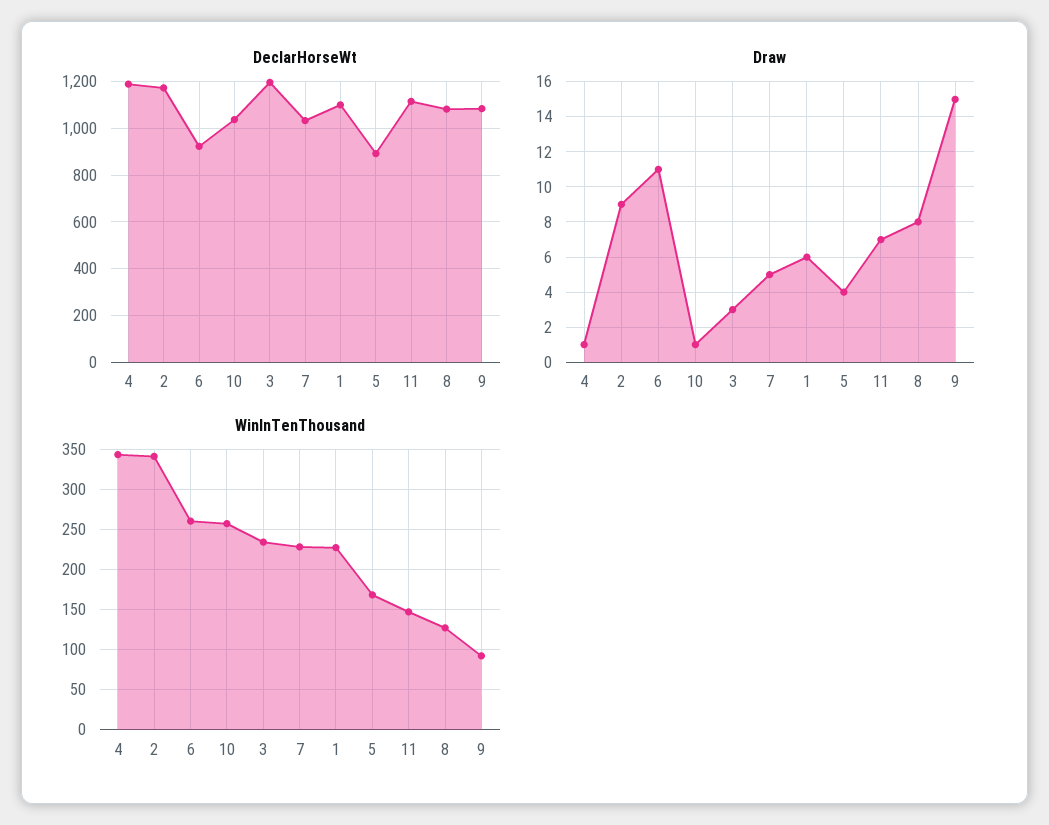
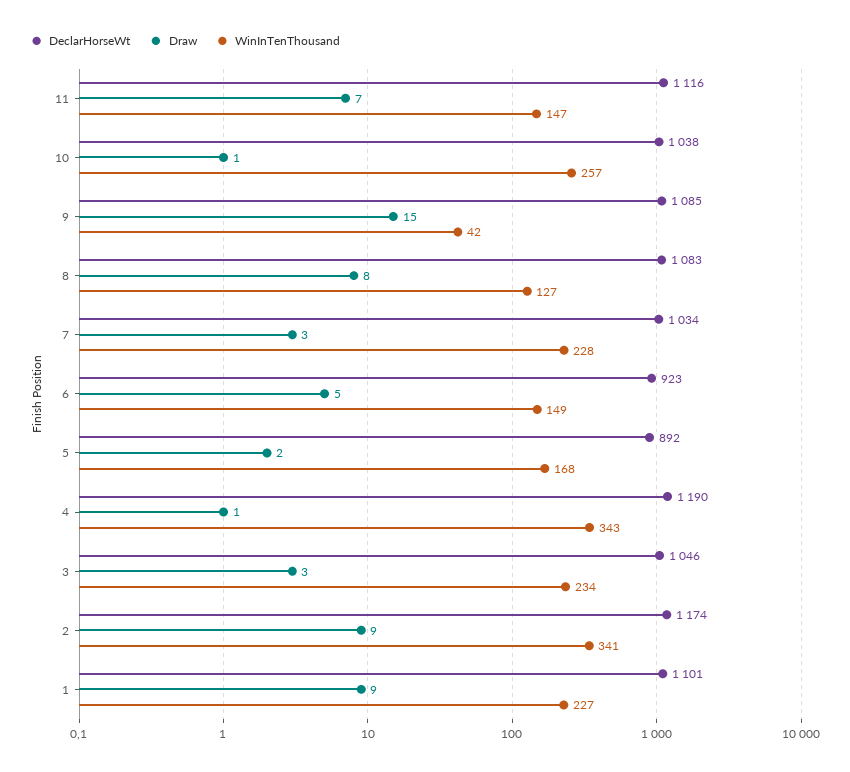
DeclarHorseWt, 3: 1200 -> 1046
Draw, 6: 11 -> 5
Draw, 7: 5 -> 3
Draw, 1: 6 -> 9
Draw, 5: 4 -> 2
WinInTenThousand, 6: 260 -> 149
WinInTenThousand, 9: 90 -> 42

